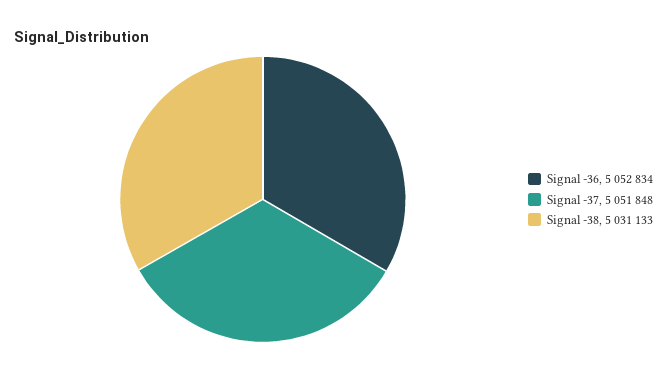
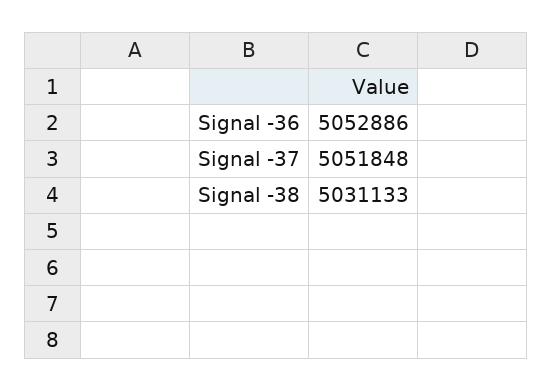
Signal -36: 5052834 -> 5052886

